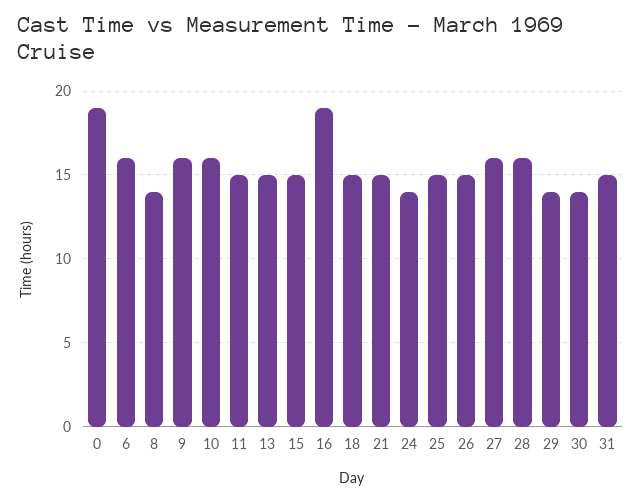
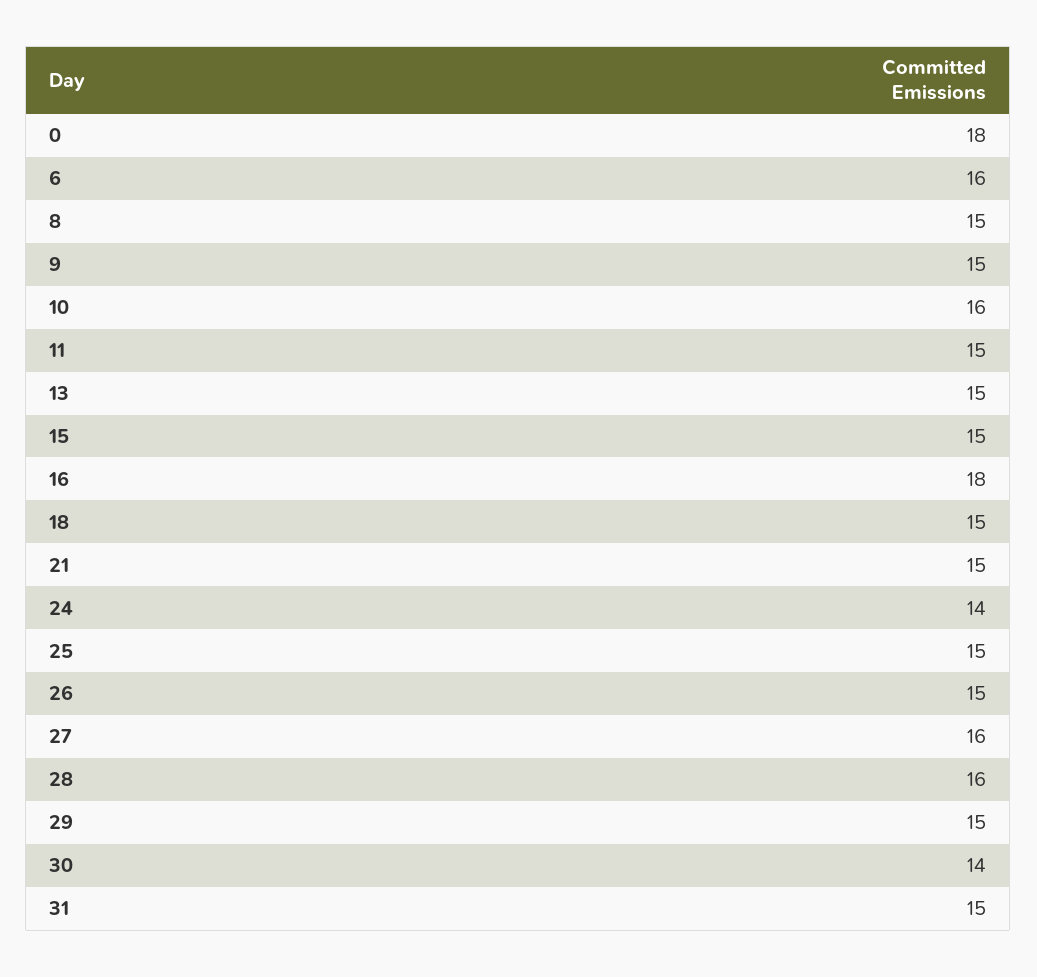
0: 19 -> 18
8: 14 -> 15
9: 16 -> 15
16: 19 -> 18
29: 14 -> 15

